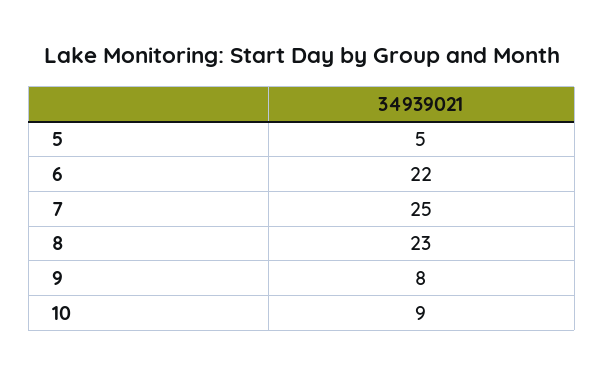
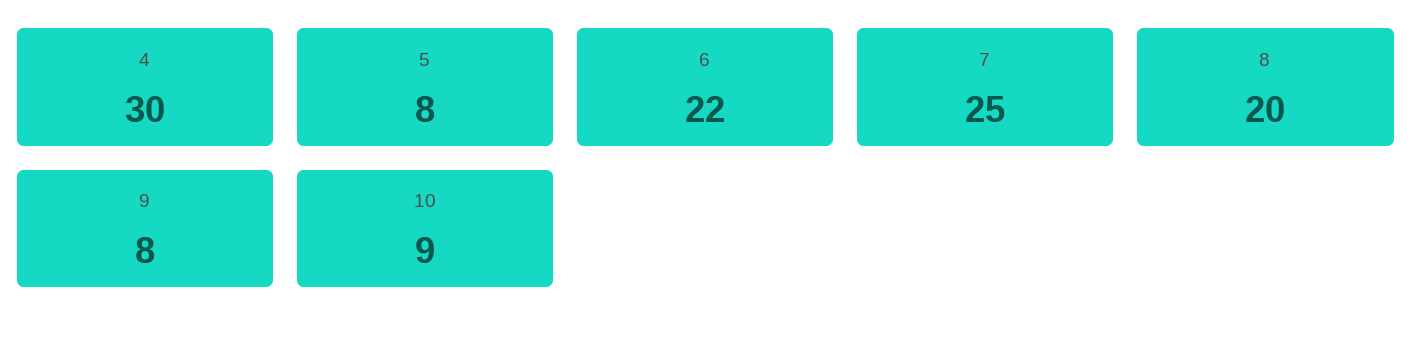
5: 5 -> 8
8: 23 -> 20
4: none -> 30

